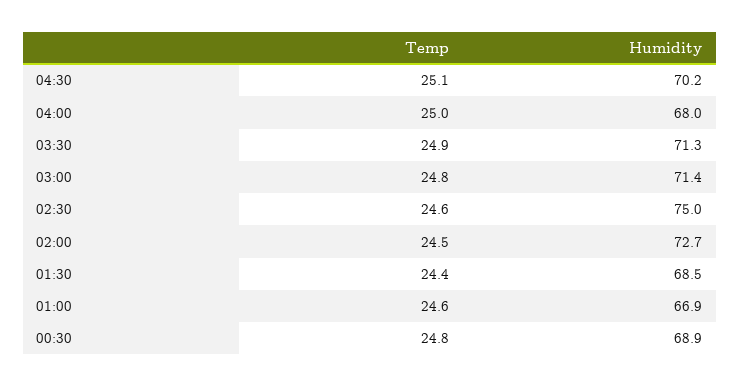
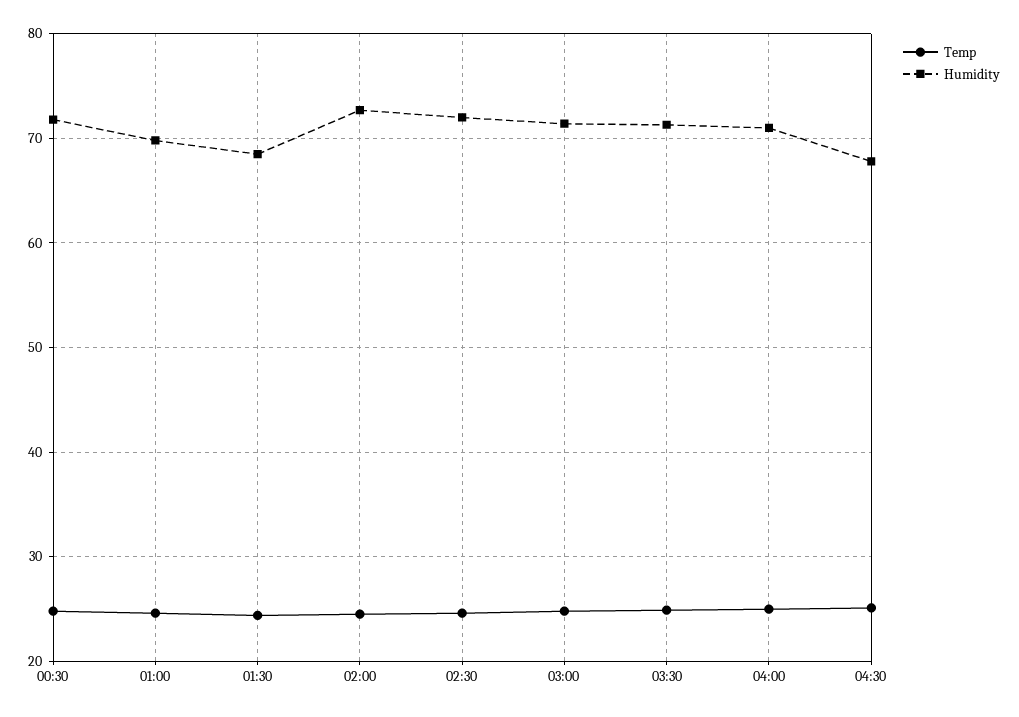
Humidity, 04:30: 70.2 -> 68
Humidity, 04:00: 68 -> 71
Humidity, 02:30: 75 -> 72
Humidity, 01:00: 66.9 -> 70
Humidity, 00:30: 68.9 -> 72

